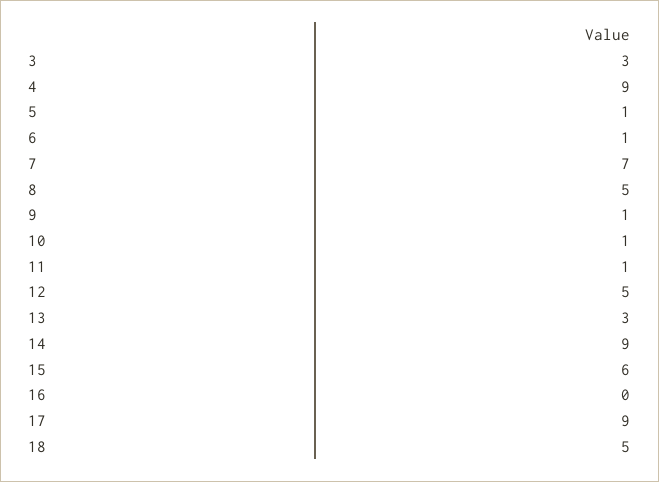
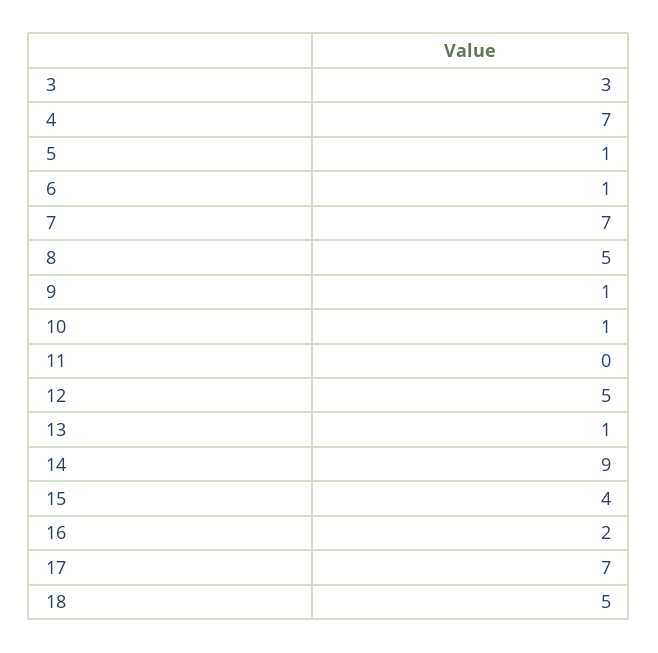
4: 9 -> 7
11: 1 -> 0
13: 3 -> 1
15: 6 -> 4
16: 0 -> 2
17: 9 -> 7

